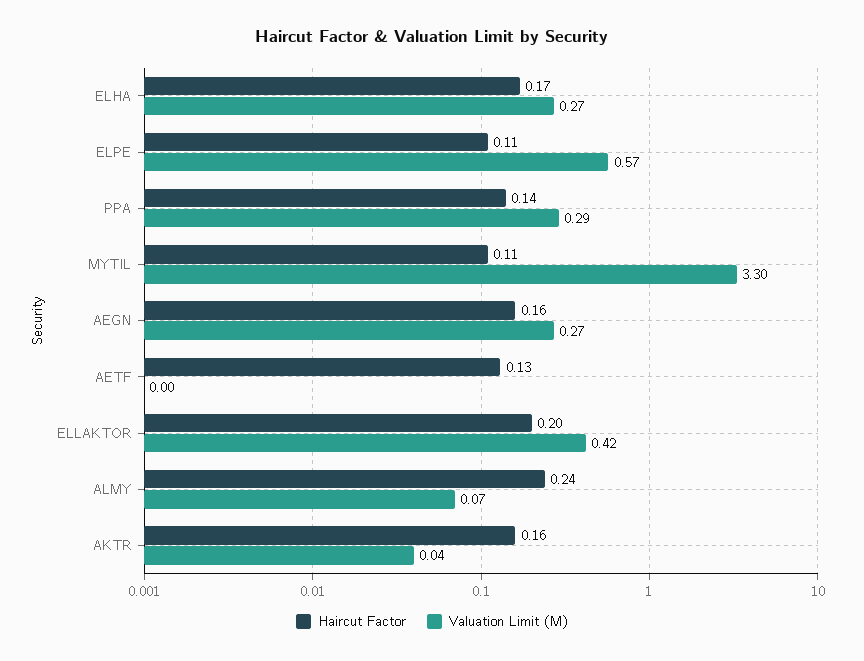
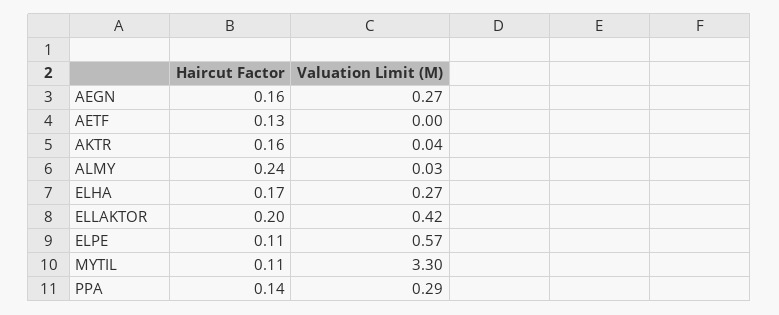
Valuation Limit (M), ALMY: 0.07 -> 0.03

